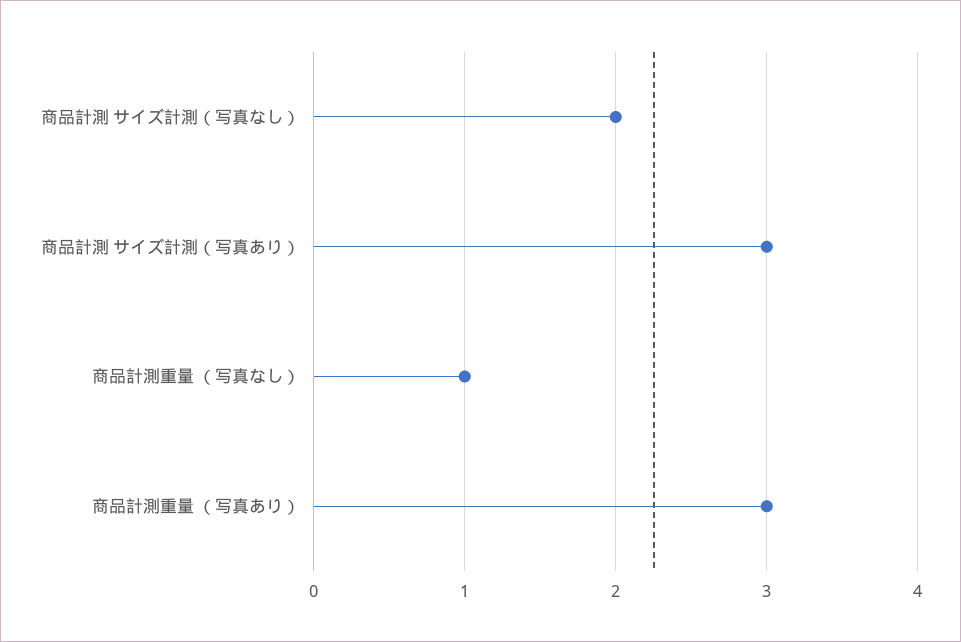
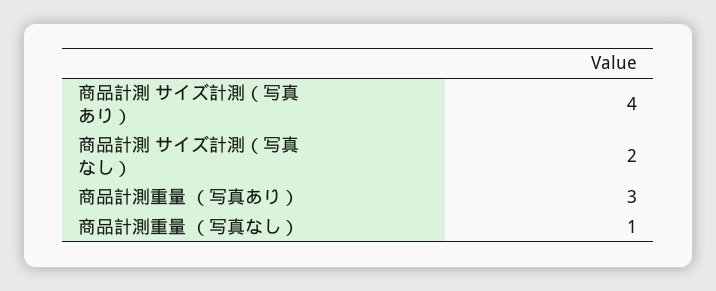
商品計測 サイズ計測（写真あり）: 3 -> 4

